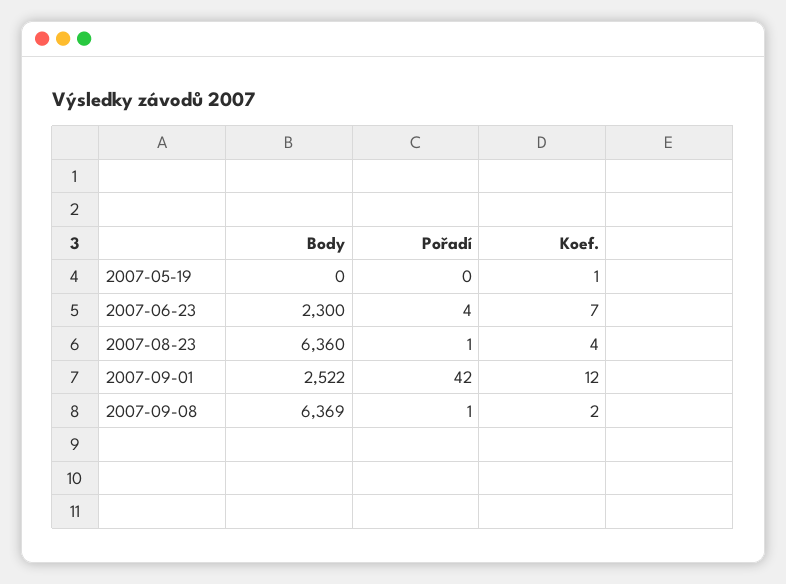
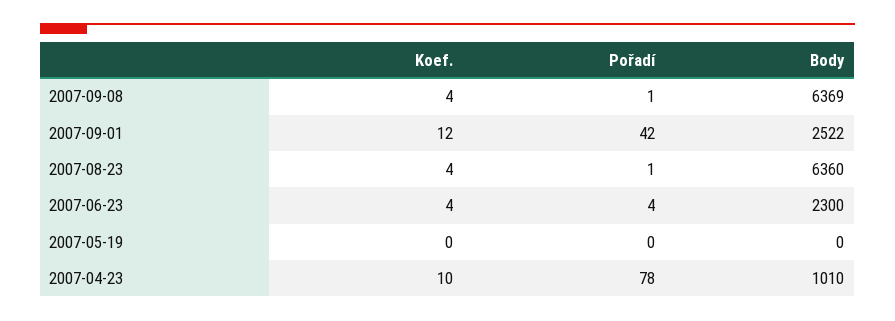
Koef., 2007-05-19: 1 -> 0
Koef., 2007-06-23: 7 -> 4
Koef., 2007-09-08: 2 -> 4
Koef., 2007-04-23: none -> 10
Pořadí, 2007-04-23: none -> 78
Body, 2007-04-23: none -> 1010

